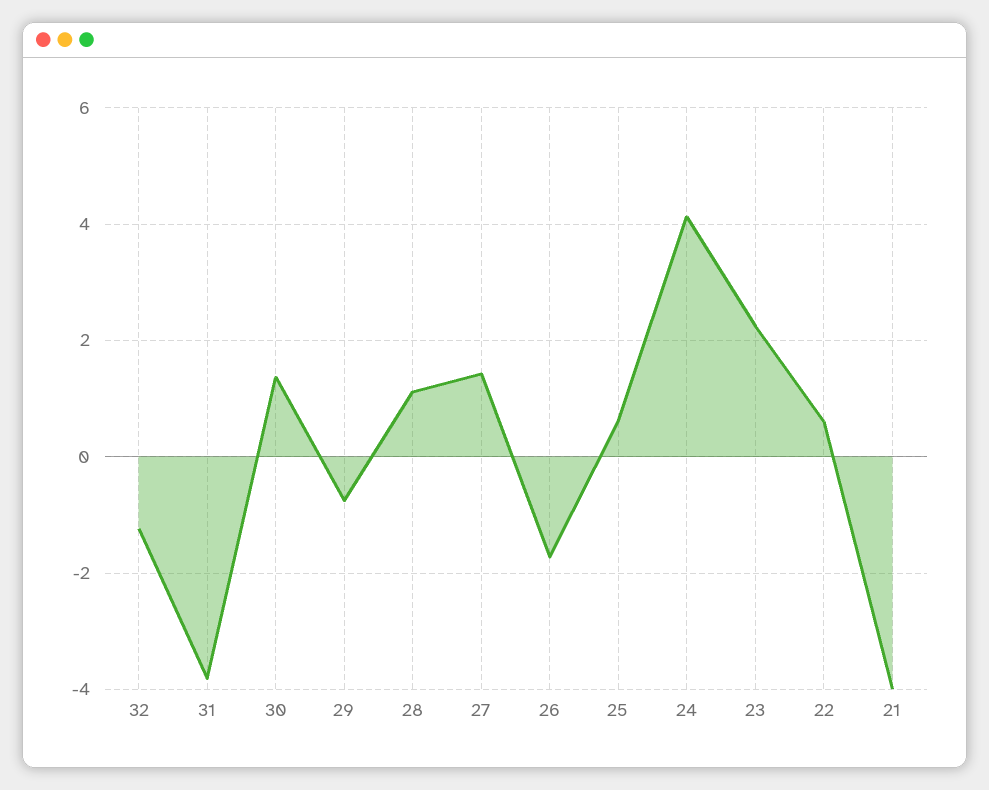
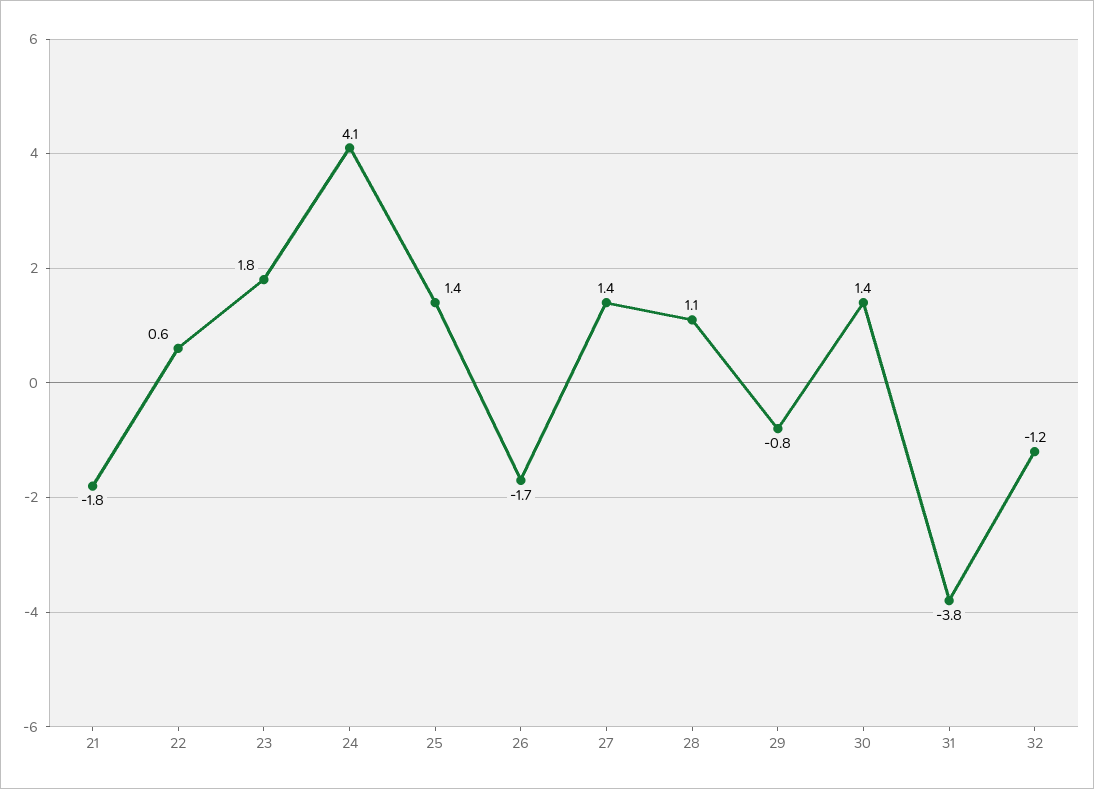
25: 0.6 -> 1.4
23: 2.2 -> 1.8
21: -4 -> -1.8

